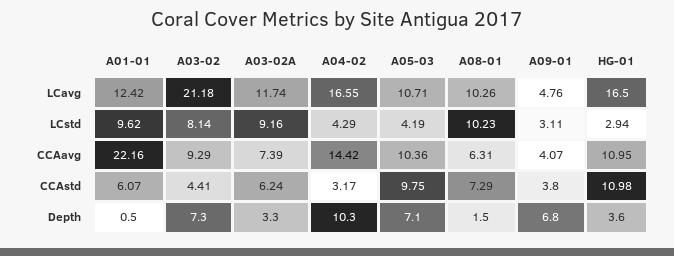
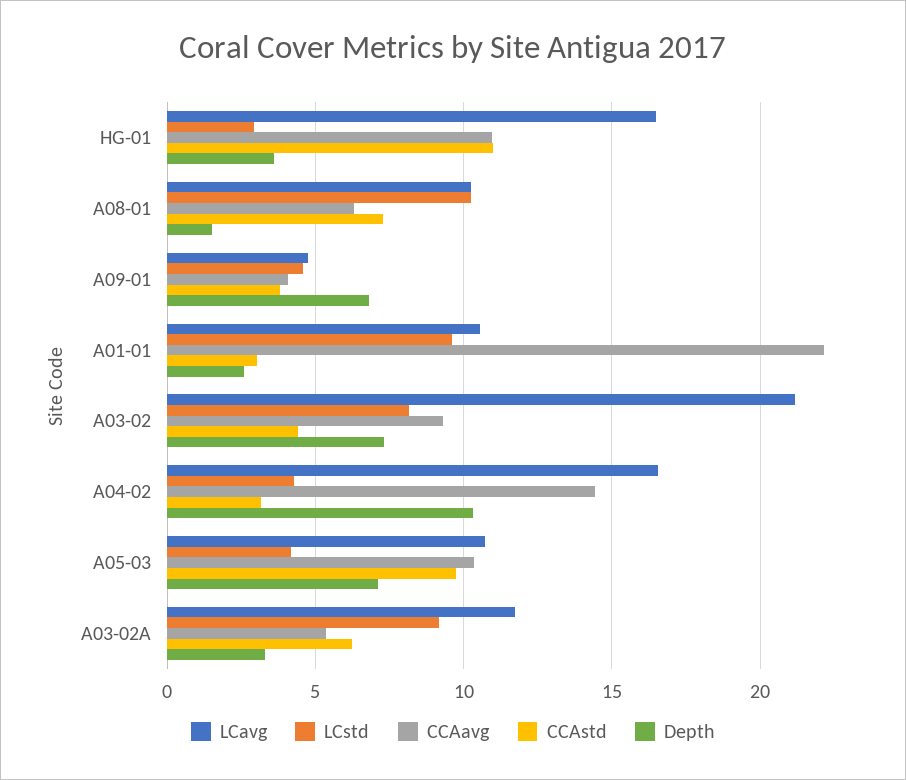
LCavg, A01-01: 12.42 -> 10.5
LCstd, A09-01: 3.11 -> 4.5
CCAavg, A03-02A: 7.39 -> 5.5
CCAstd, A01-01: 6.07 -> 3
Depth, A01-01: 0.5 -> 2.5

